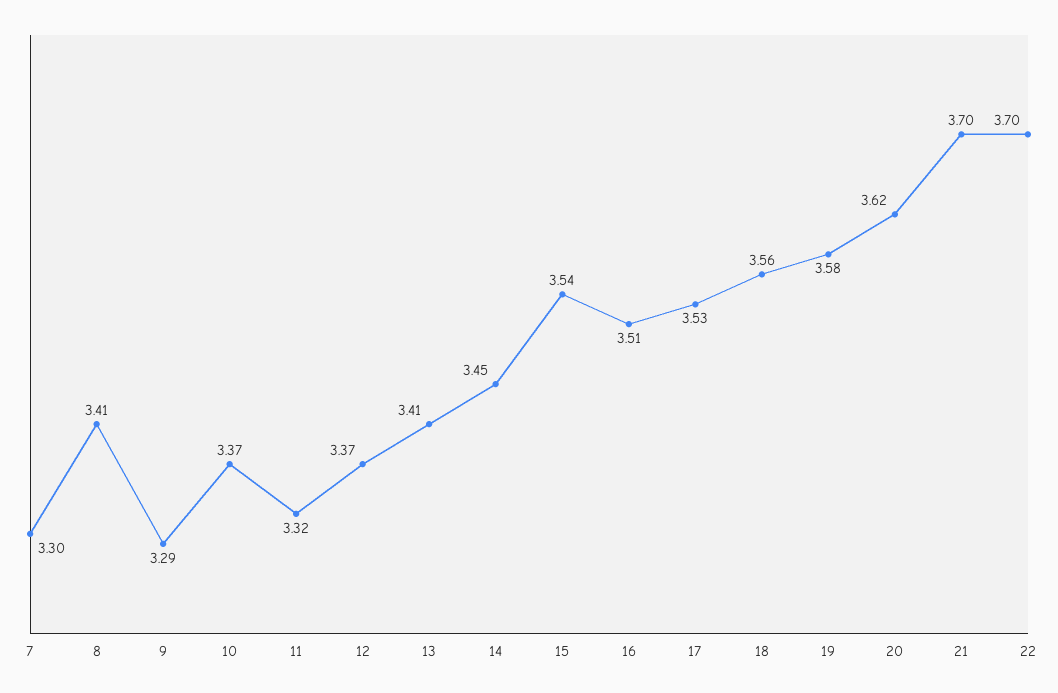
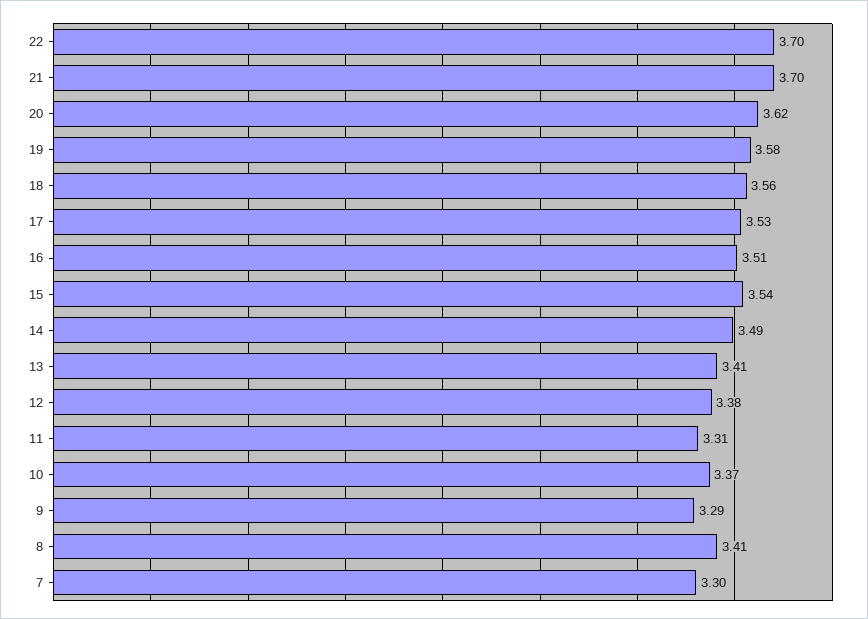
11: 3.32 -> 3.31
12: 3.37 -> 3.38
14: 3.45 -> 3.49

